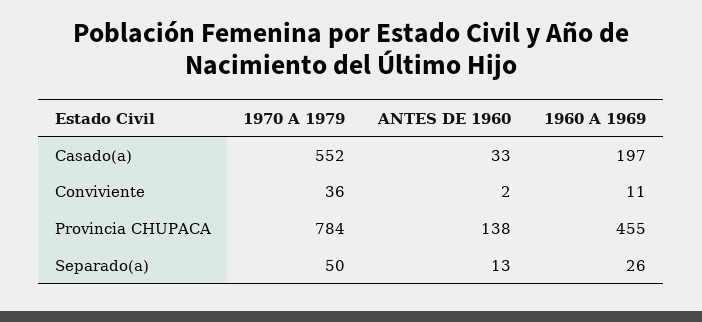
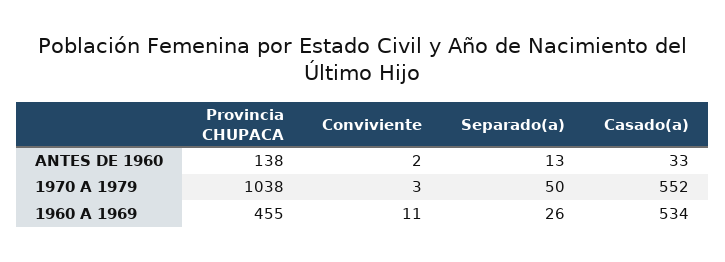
1960 A 1969, Casado(a): 197 -> 534
1970 A 1979, Conviviente: 36 -> 3
1970 A 1979, Provincia CHUPACA: 784 -> 1038

